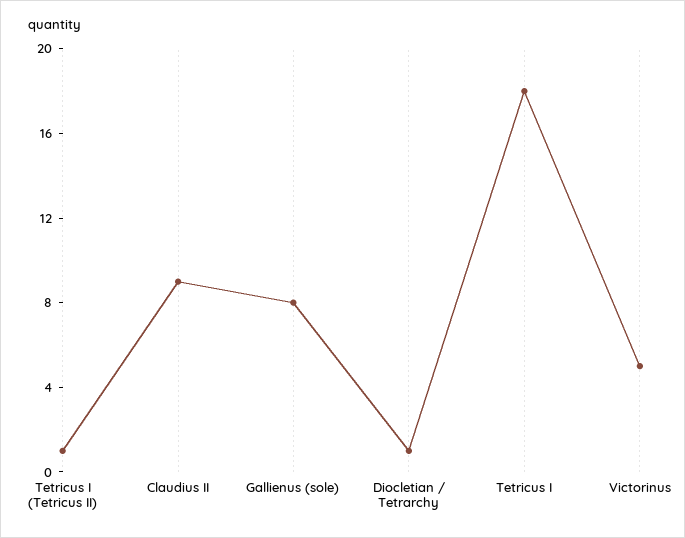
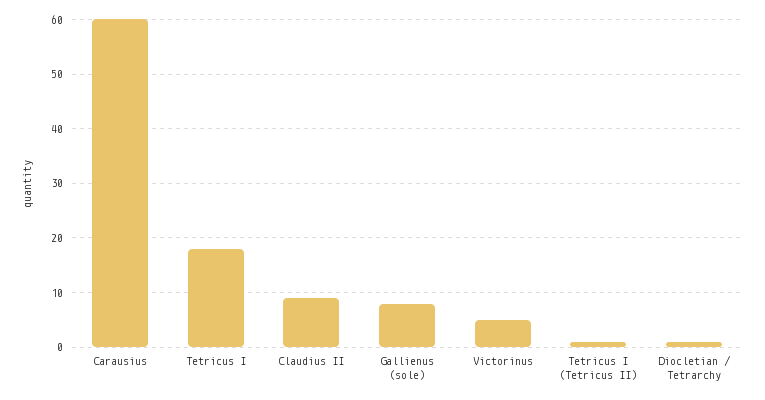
Carausius: none -> 60

